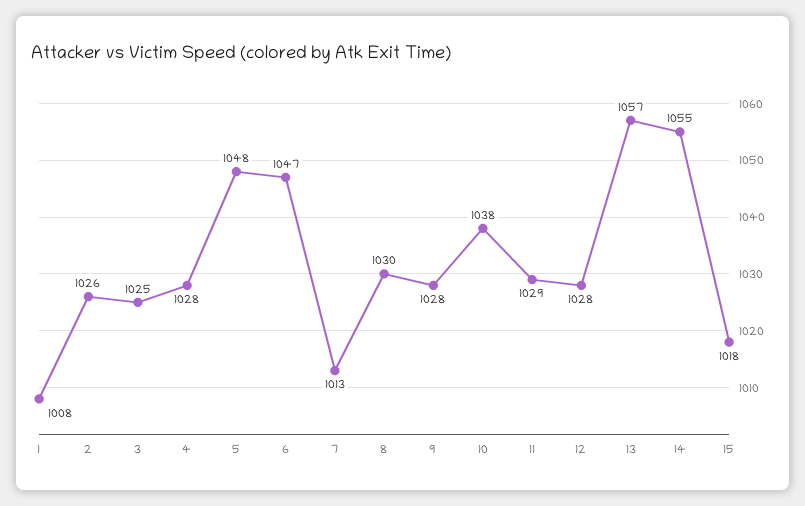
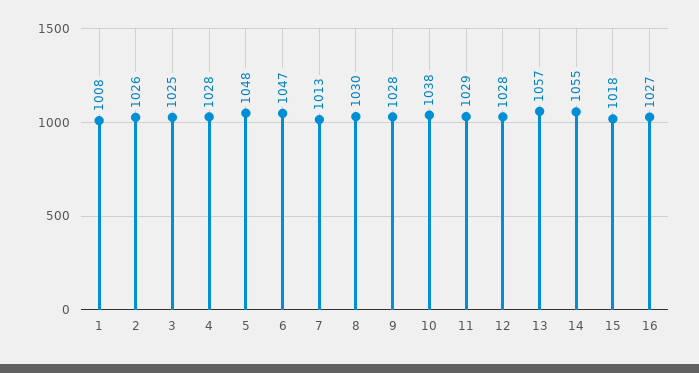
16: none -> 1027

